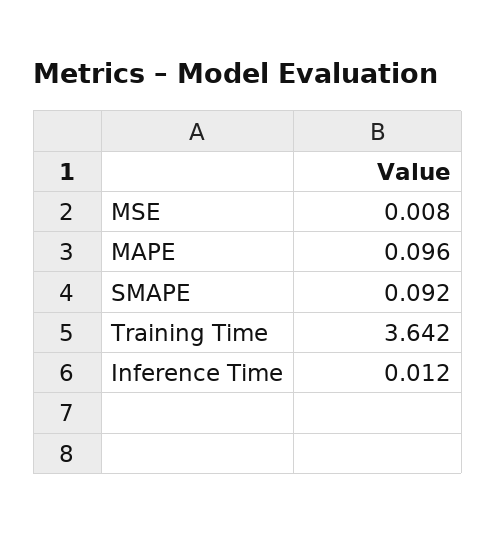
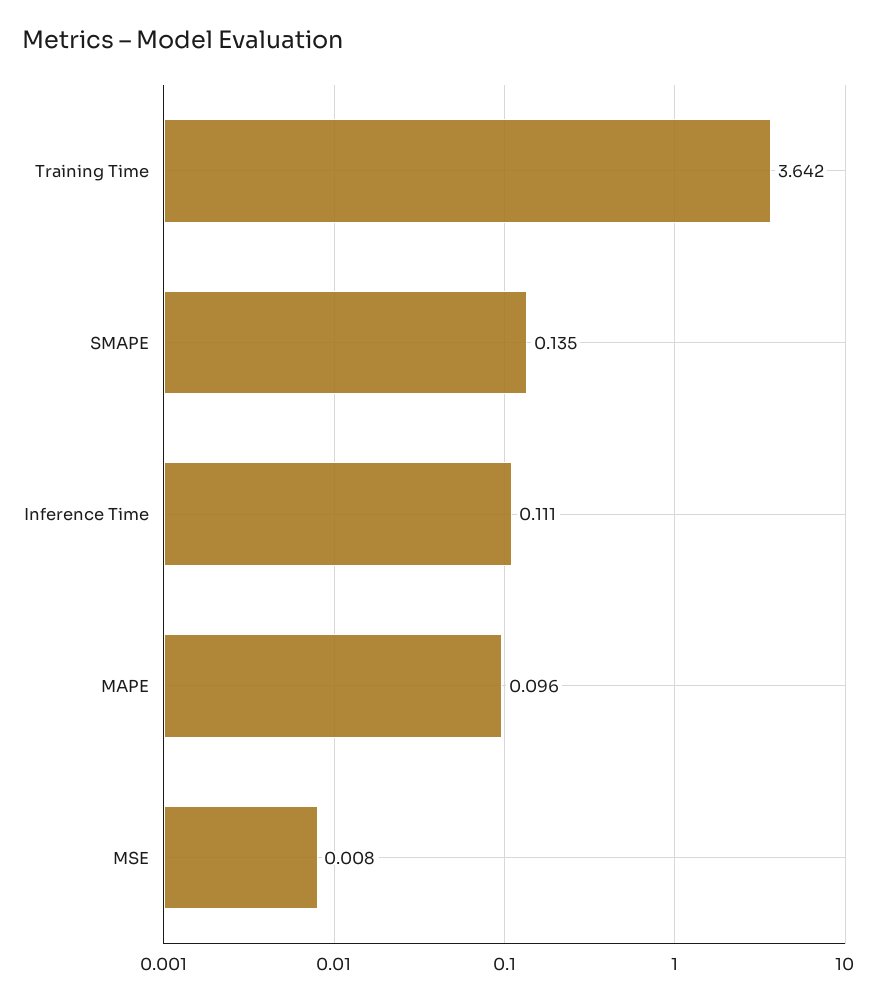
SMAPE: 0.092 -> 0.135
Inference Time: 0.012 -> 0.111

